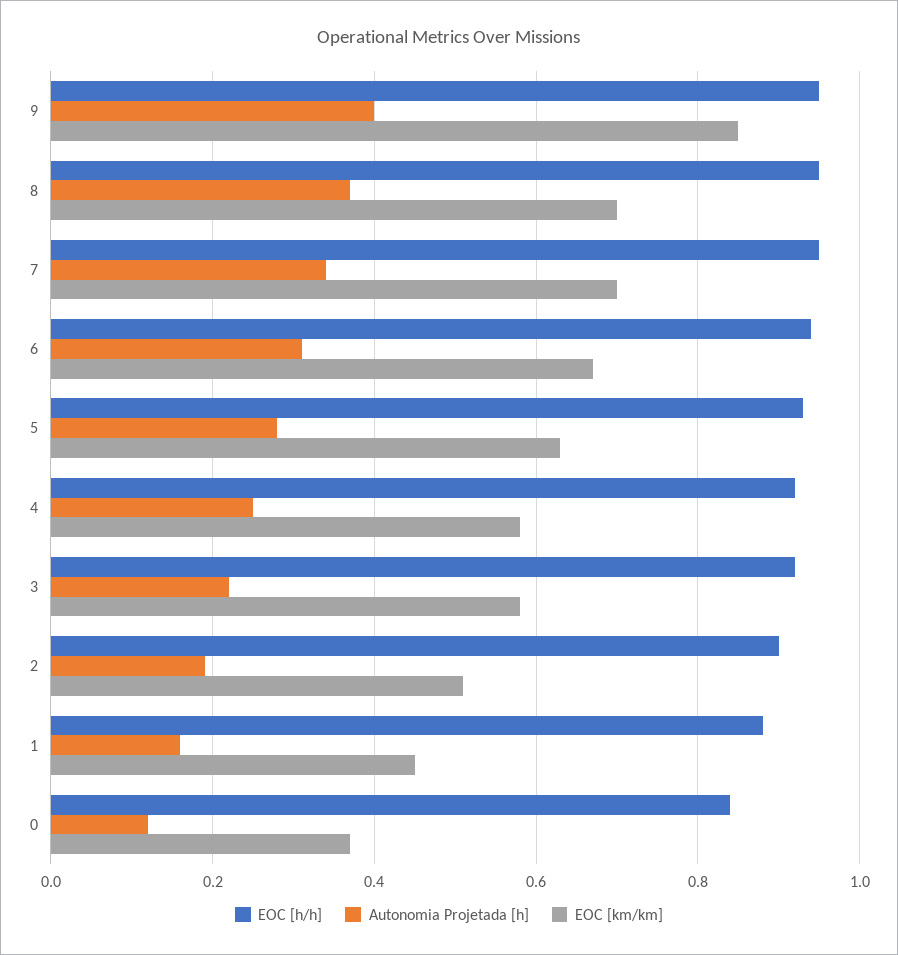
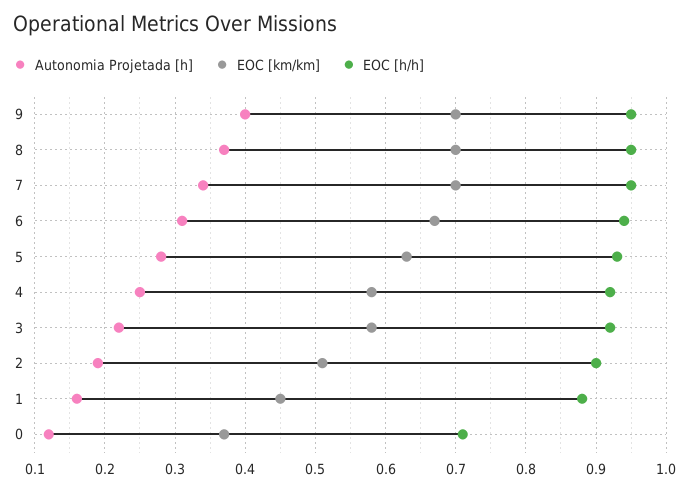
EOC [km/km], 9: 0.85 -> 0.7
EOC [h/h], 0: 0.85 -> 0.71

